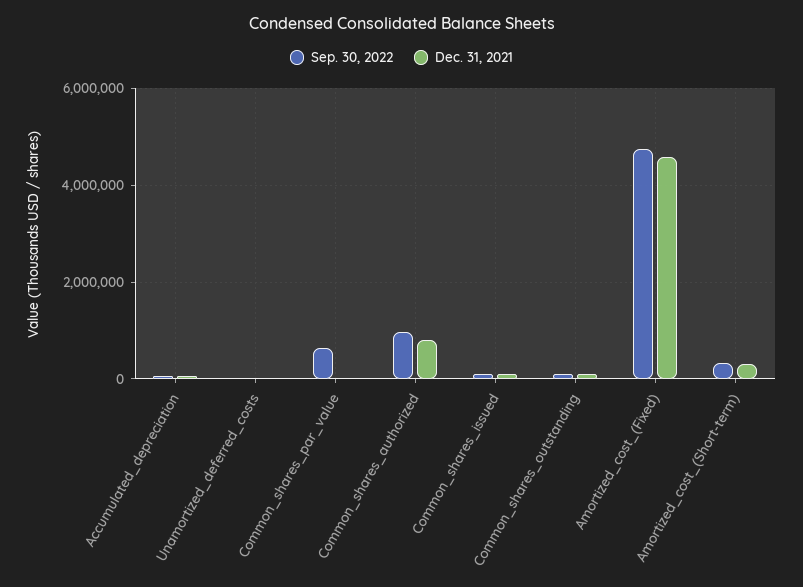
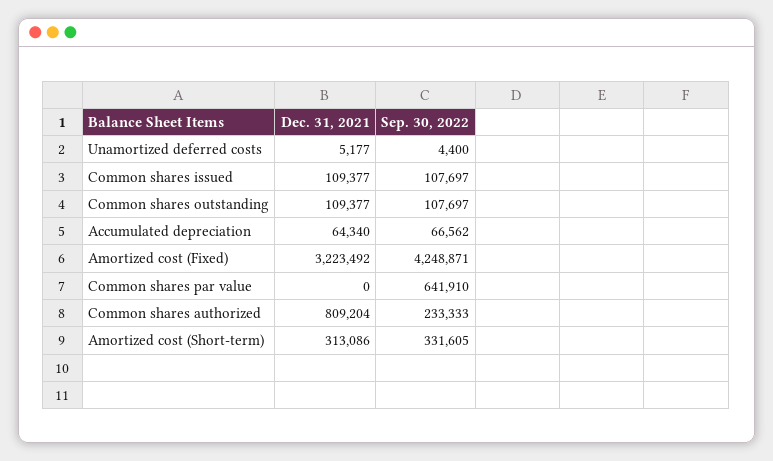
Sep. 30, 2022, Common_shares_authorized: 1000000 -> 233333
Sep. 30, 2022, Amortized_cost_(Fixed): 4800000 -> 4248871
Dec. 31, 2021, Amortized_cost_(Fixed): 4600000 -> 3223492

